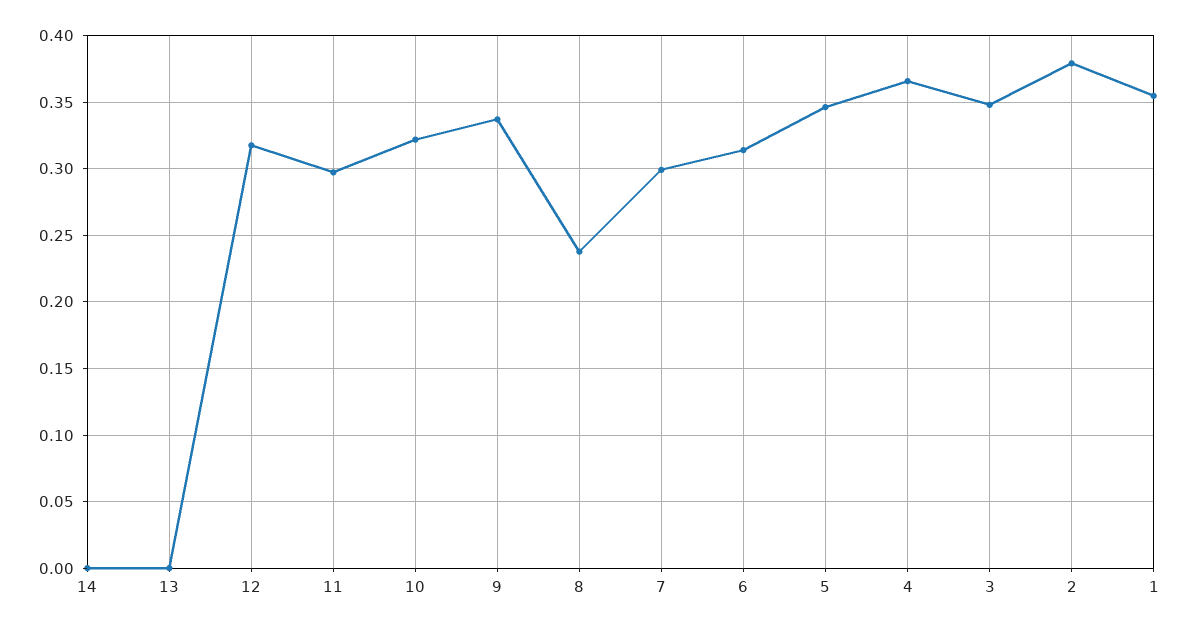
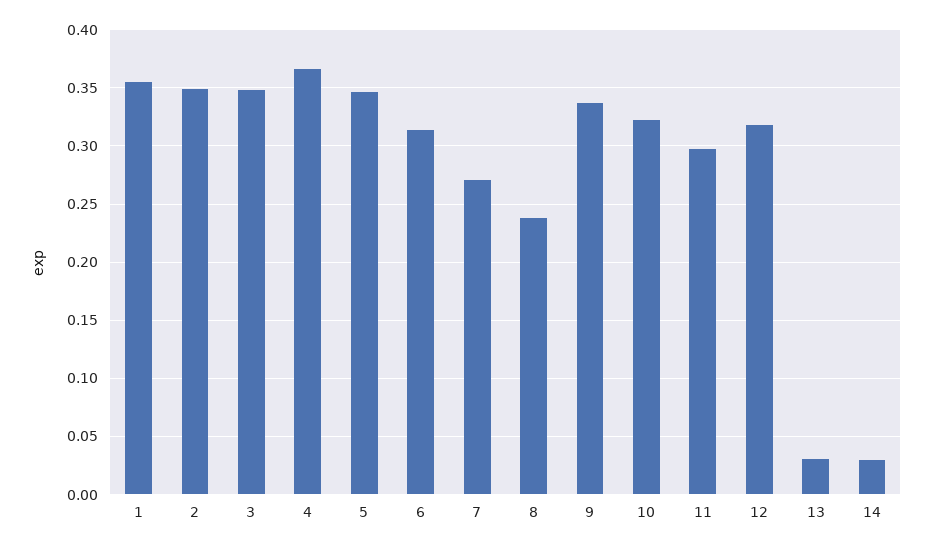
14: 0 -> 0.03
13: 0 -> 0.03
7: 0.3 -> 0.27
2: 0.38 -> 0.35

